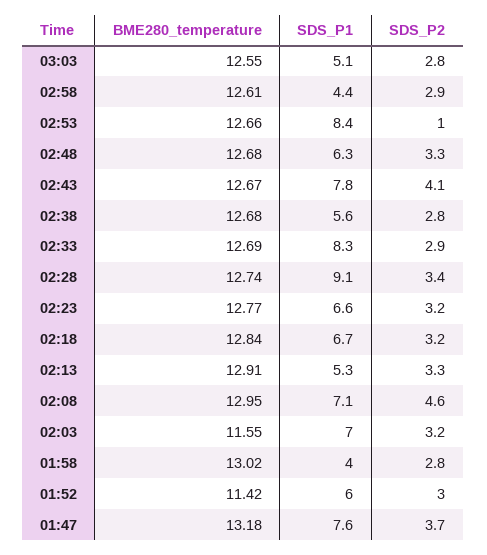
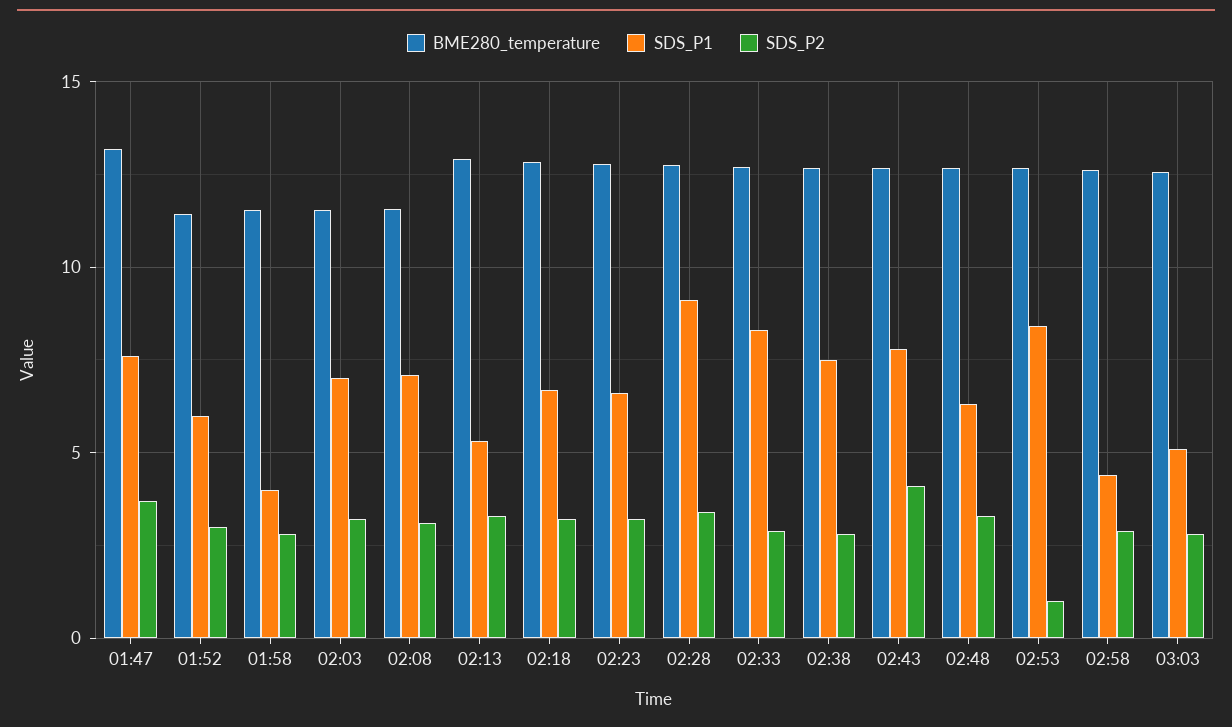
SDS_P1, 02:38: 5.6 -> 7.5
BME280_temperature, 02:08: 12.95 -> 11.5
SDS_P2, 02:08: 4.6 -> 3
BME280_temperature, 01:58: 13.02 -> 11.5

